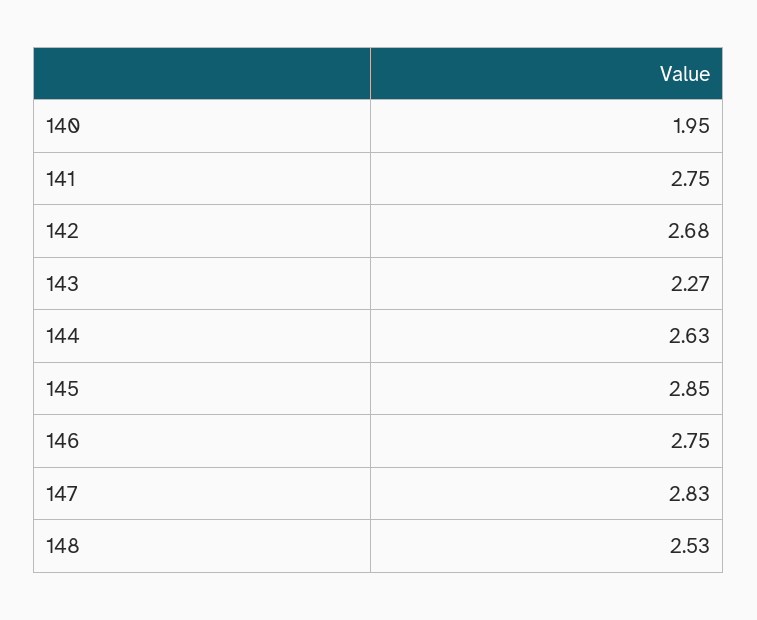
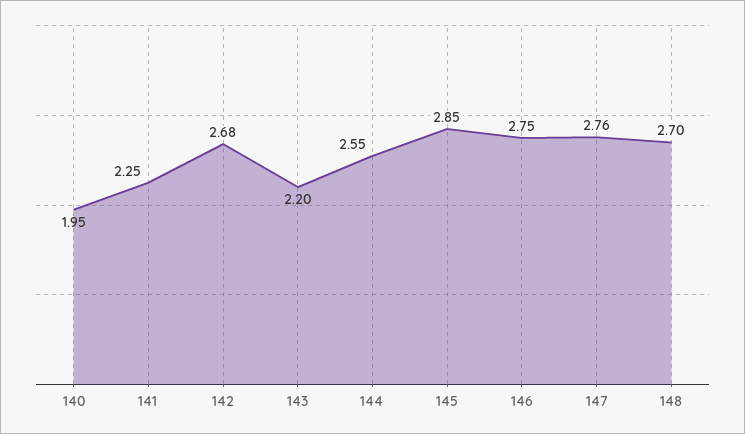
141: 2.75 -> 2.25
143: 2.27 -> 2.2
144: 2.63 -> 2.55
147: 2.83 -> 2.76
148: 2.53 -> 2.7

